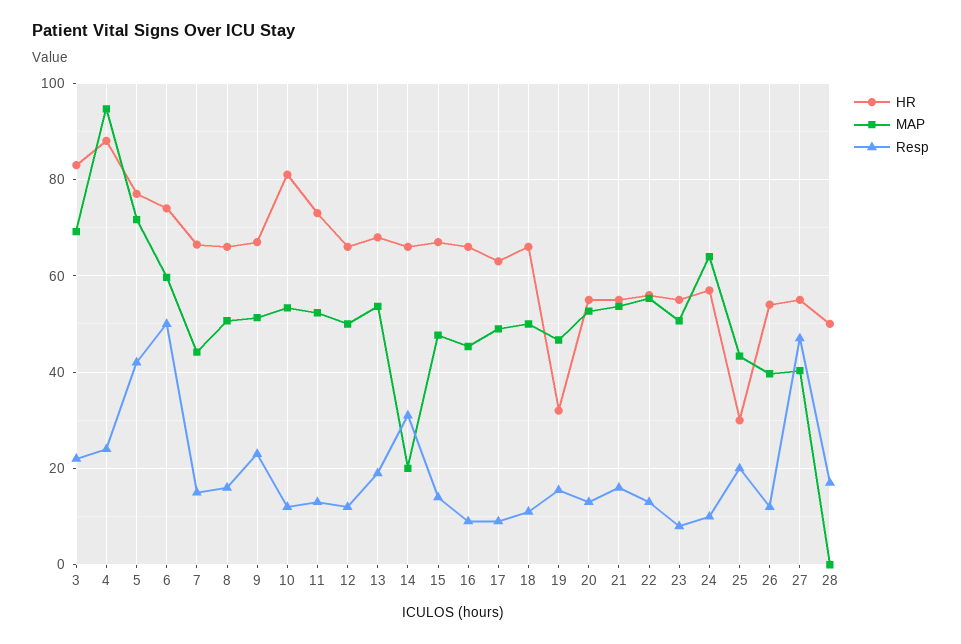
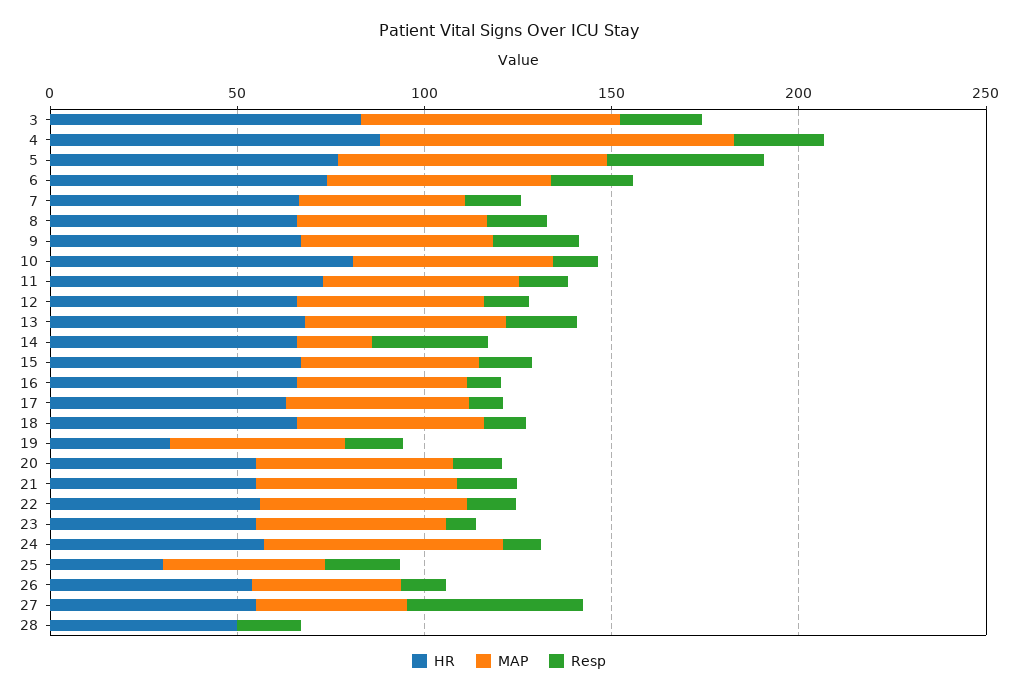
Resp, 6: 50 -> 20

